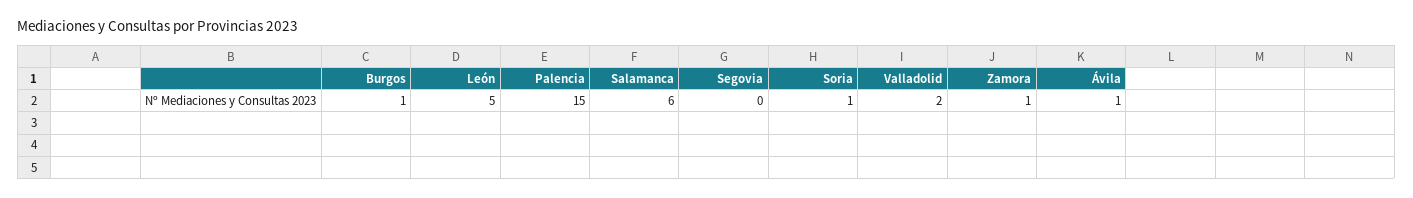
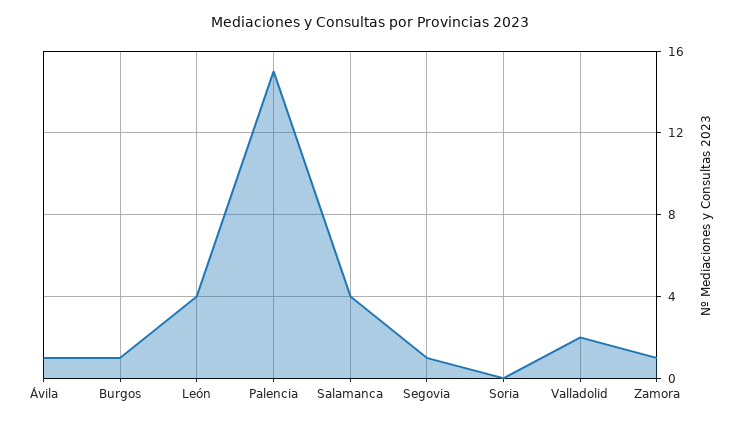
León: 5 -> 4
Salamanca: 6 -> 4
Segovia: 0 -> 1
Soria: 1 -> 0

